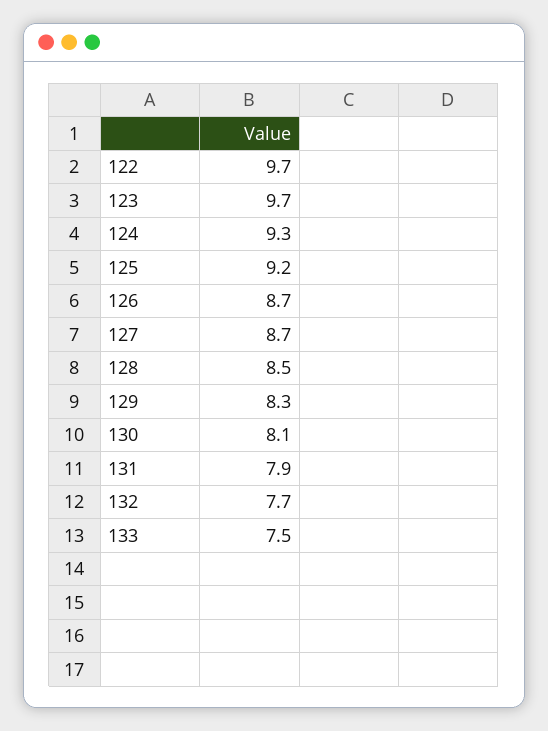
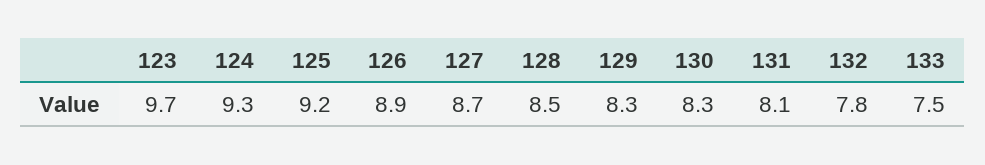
122: 9.7 -> none
126: 8.7 -> 8.9
130: 8.1 -> 8.3
131: 7.9 -> 8.1
132: 7.7 -> 7.8

